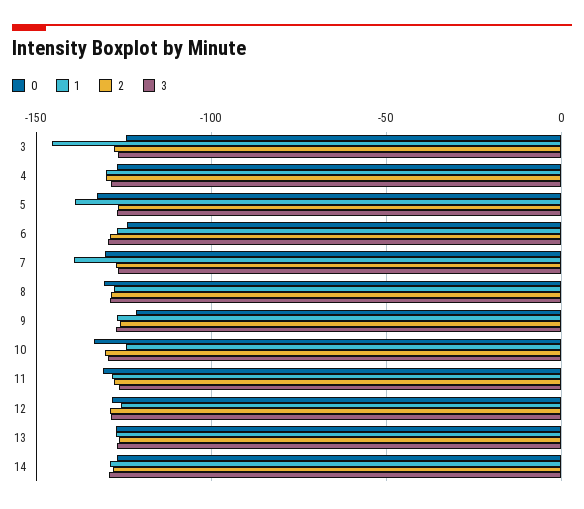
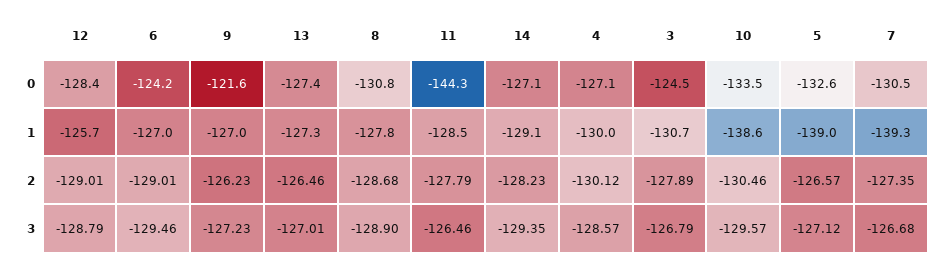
1, 3: -145 -> -130.7
1, 10: -125 -> -138.6
0, 11: -130 -> -144.3

